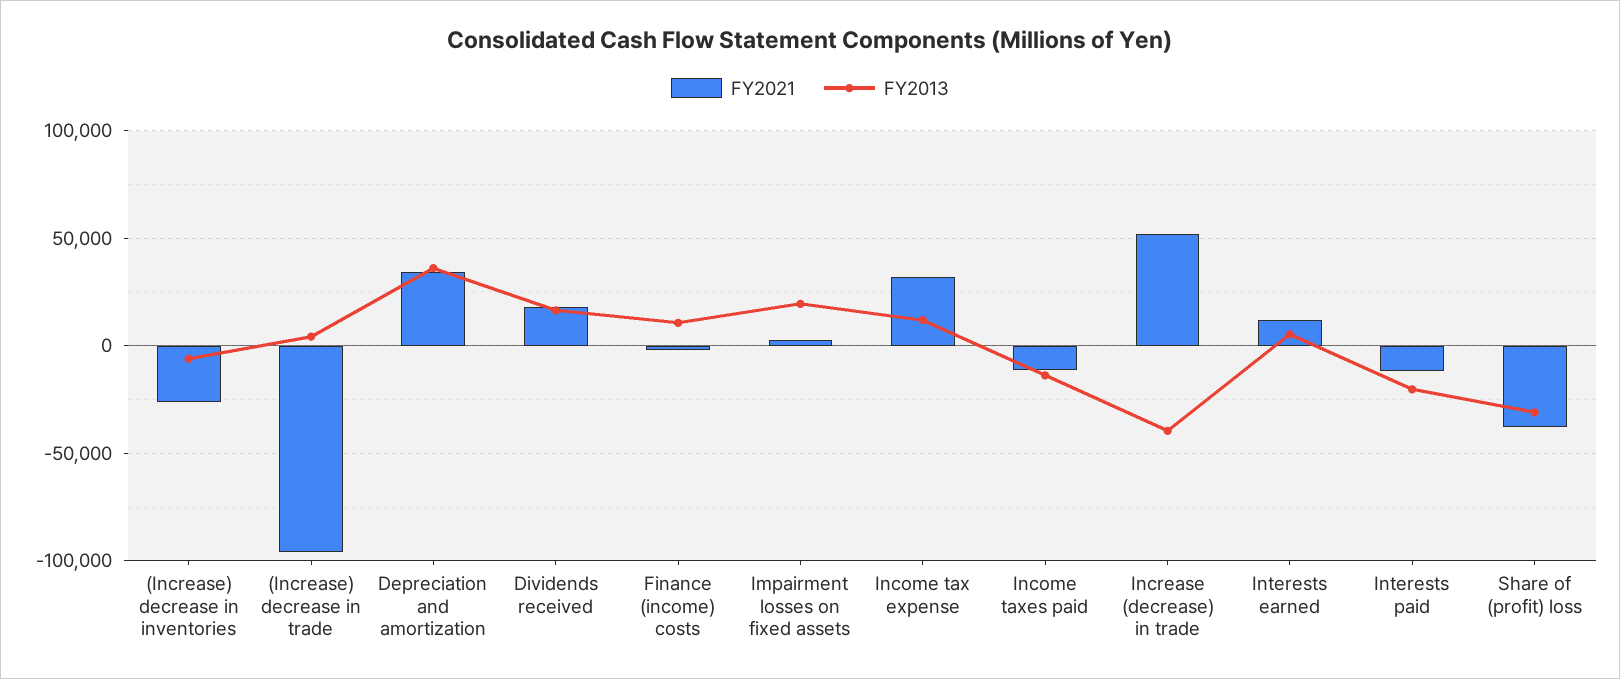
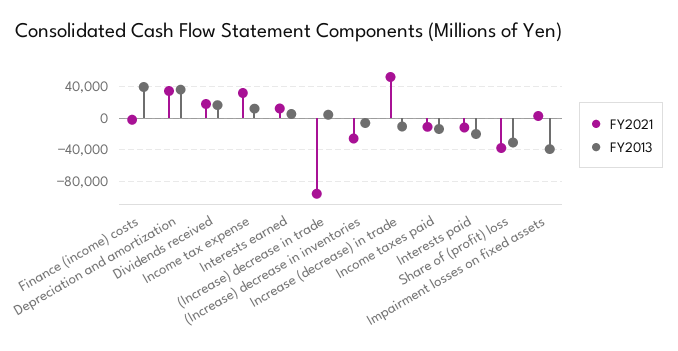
FY2013, Finance (income) costs: 10000 -> 40000
FY2013, Impairment losses on fixed assets: 20000 -> -40000
FY2013, Increase (decrease) in trade: -40000 -> -10000

